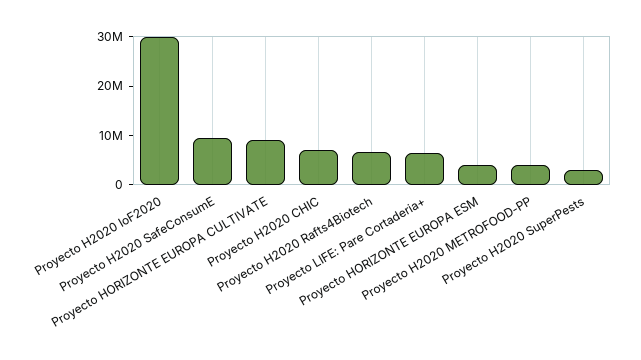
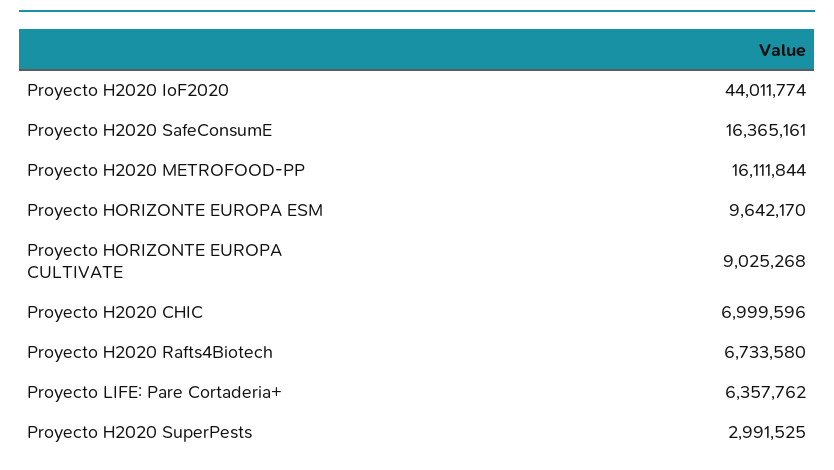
Proyecto H2020 IoF2020: 30000000 -> 44011774
Proyecto H2020 SafeConsumE: 10000000 -> 16365161
Proyecto HORIZONTE EUROPA ESM: 4000000 -> 9642170
Proyecto H2020 METROFOOD-PP: 4000000 -> 16111844

